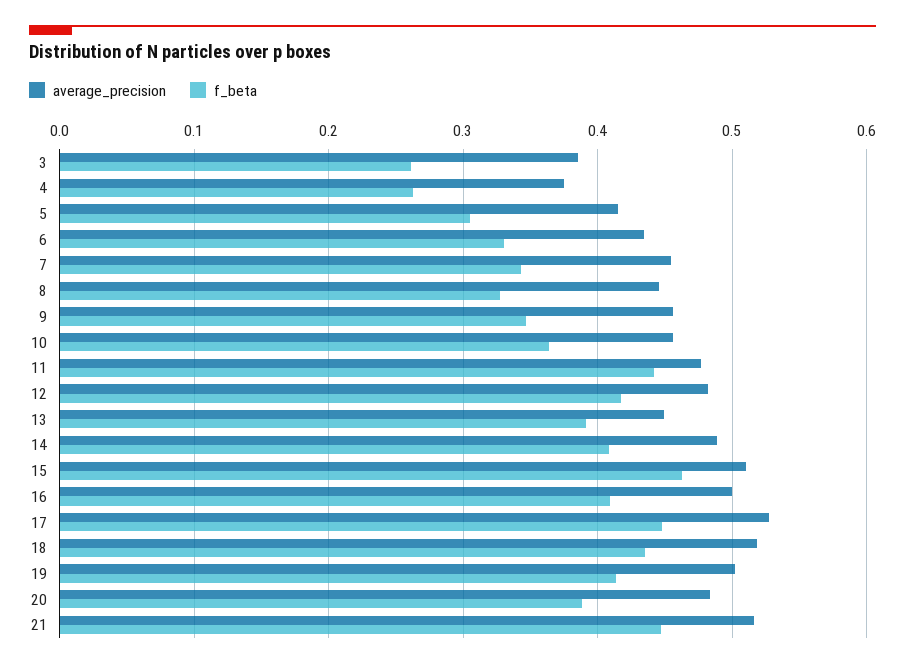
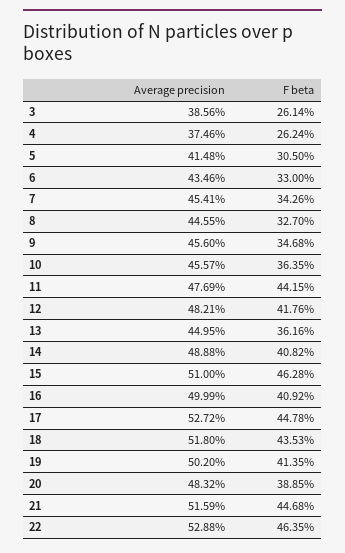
f_beta, 13: 0.39 -> 0.3616
average_precision, 22: none -> 0.5288
f_beta, 22: none -> 0.4635

